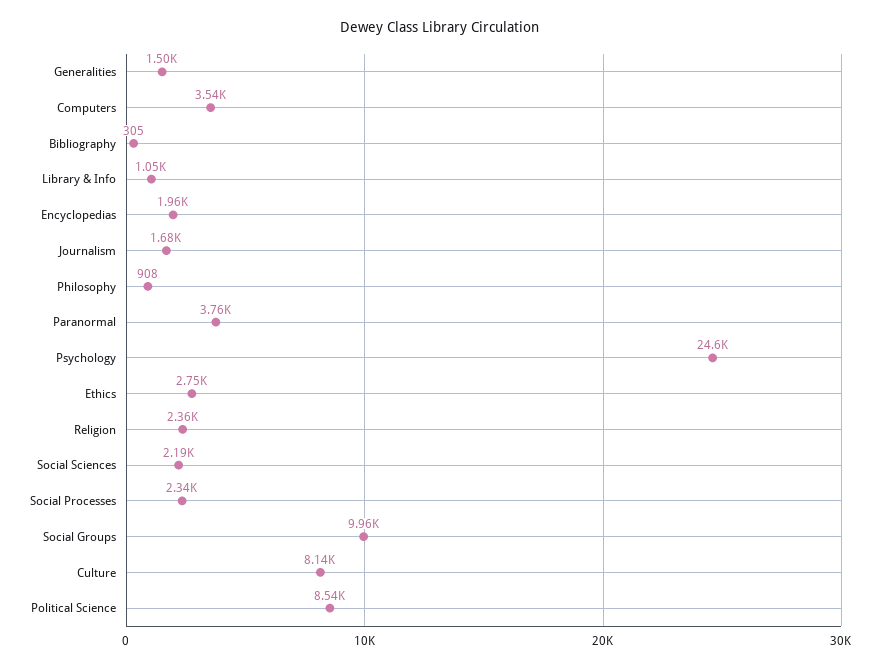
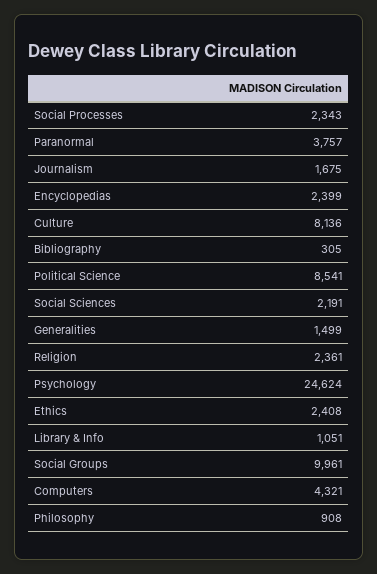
Computers: 3540 -> 4321
Encyclopedias: 1960 -> 2399
Ethics: 2750 -> 2408

